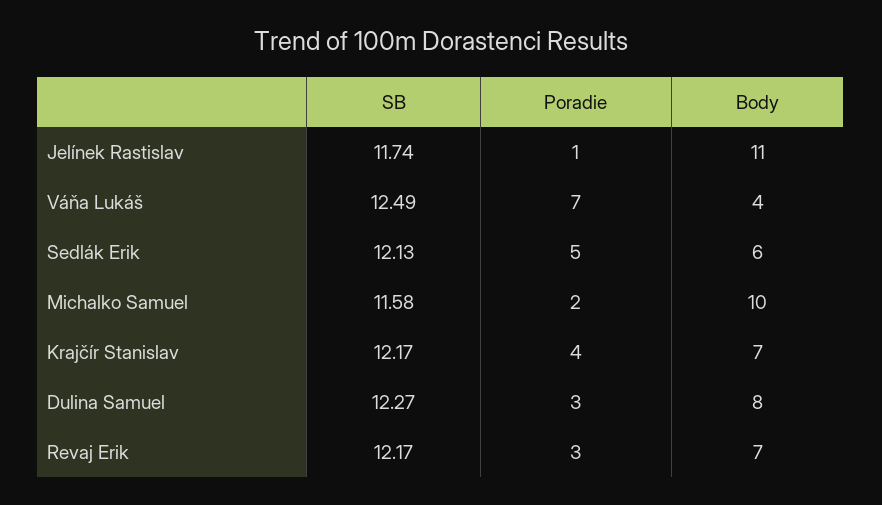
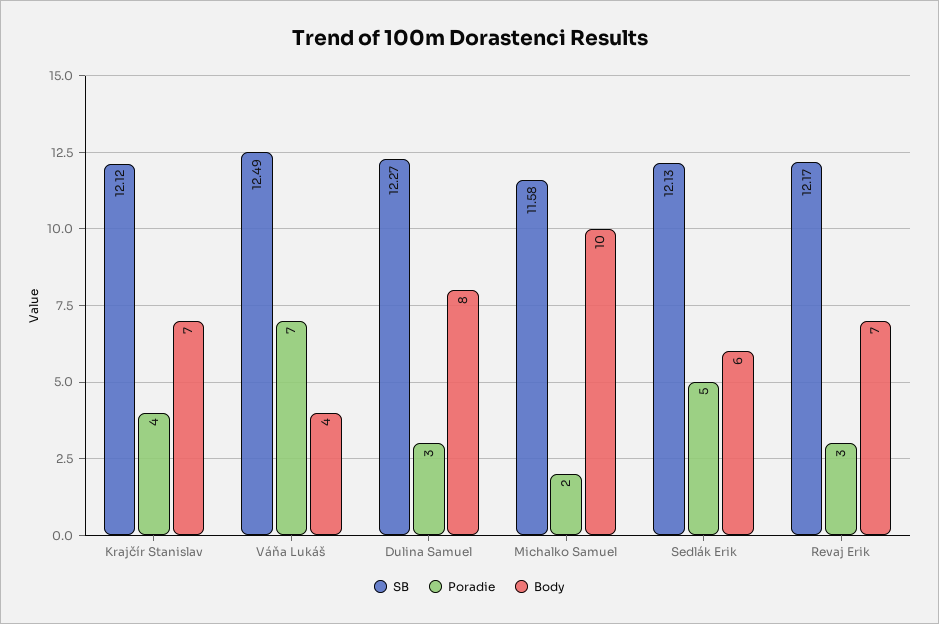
SB, Jelínek Rastislav: 11.74 -> none
Poradie, Jelínek Rastislav: 1 -> none
Body, Jelínek Rastislav: 11 -> none
SB, Krajčír Stanislav: 12.17 -> 12.12

